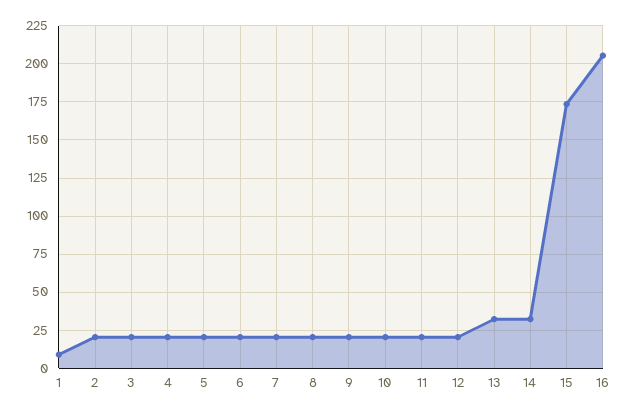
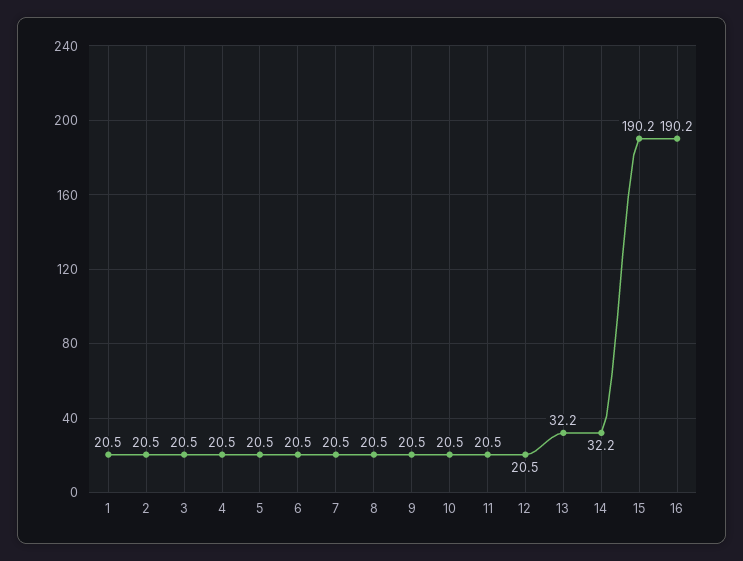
1: 10 -> 20.5
15: 175 -> 190.2
16: 205 -> 190.2

